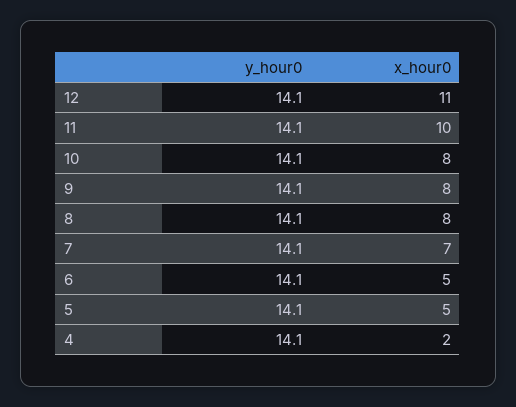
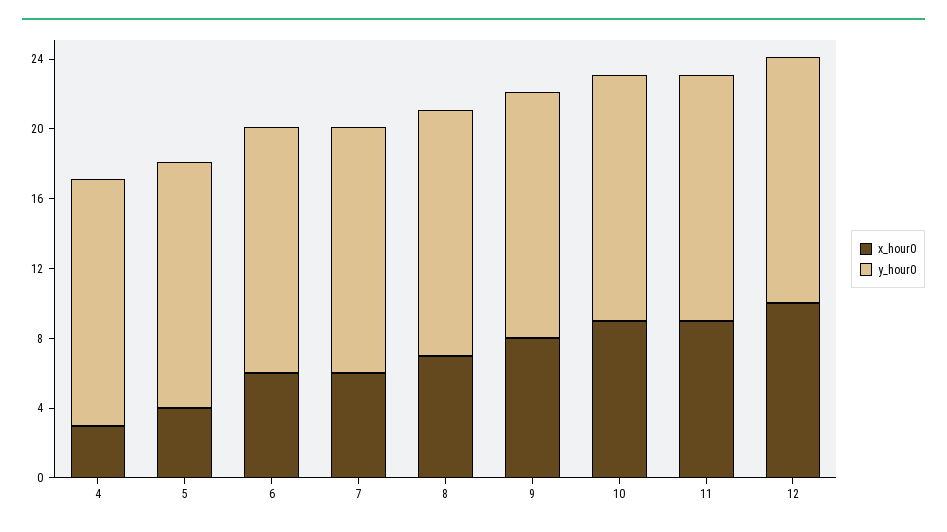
x_hour0, 12: 11 -> 10
x_hour0, 11: 10 -> 9
x_hour0, 10: 8 -> 9
x_hour0, 8: 8 -> 7
x_hour0, 7: 7 -> 6
x_hour0, 6: 5 -> 6
x_hour0, 5: 5 -> 4
x_hour0, 4: 2 -> 3

